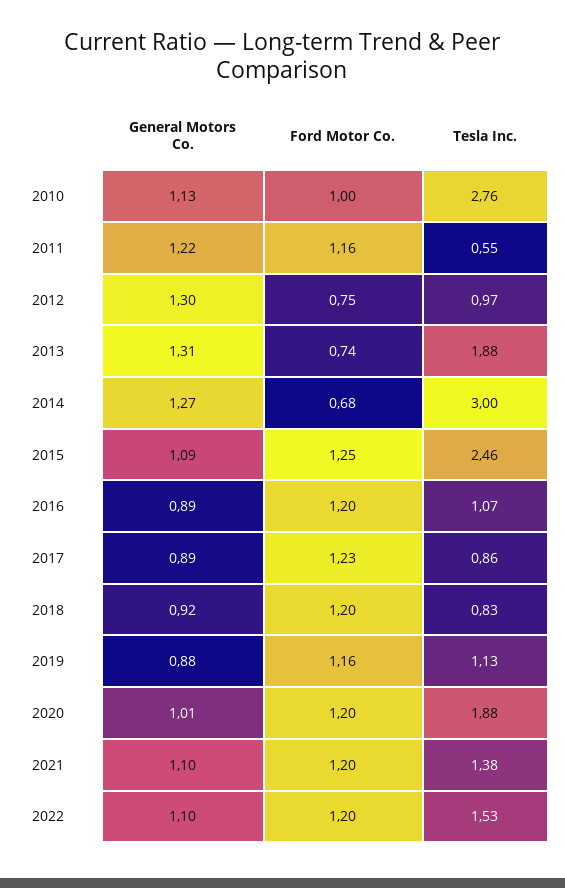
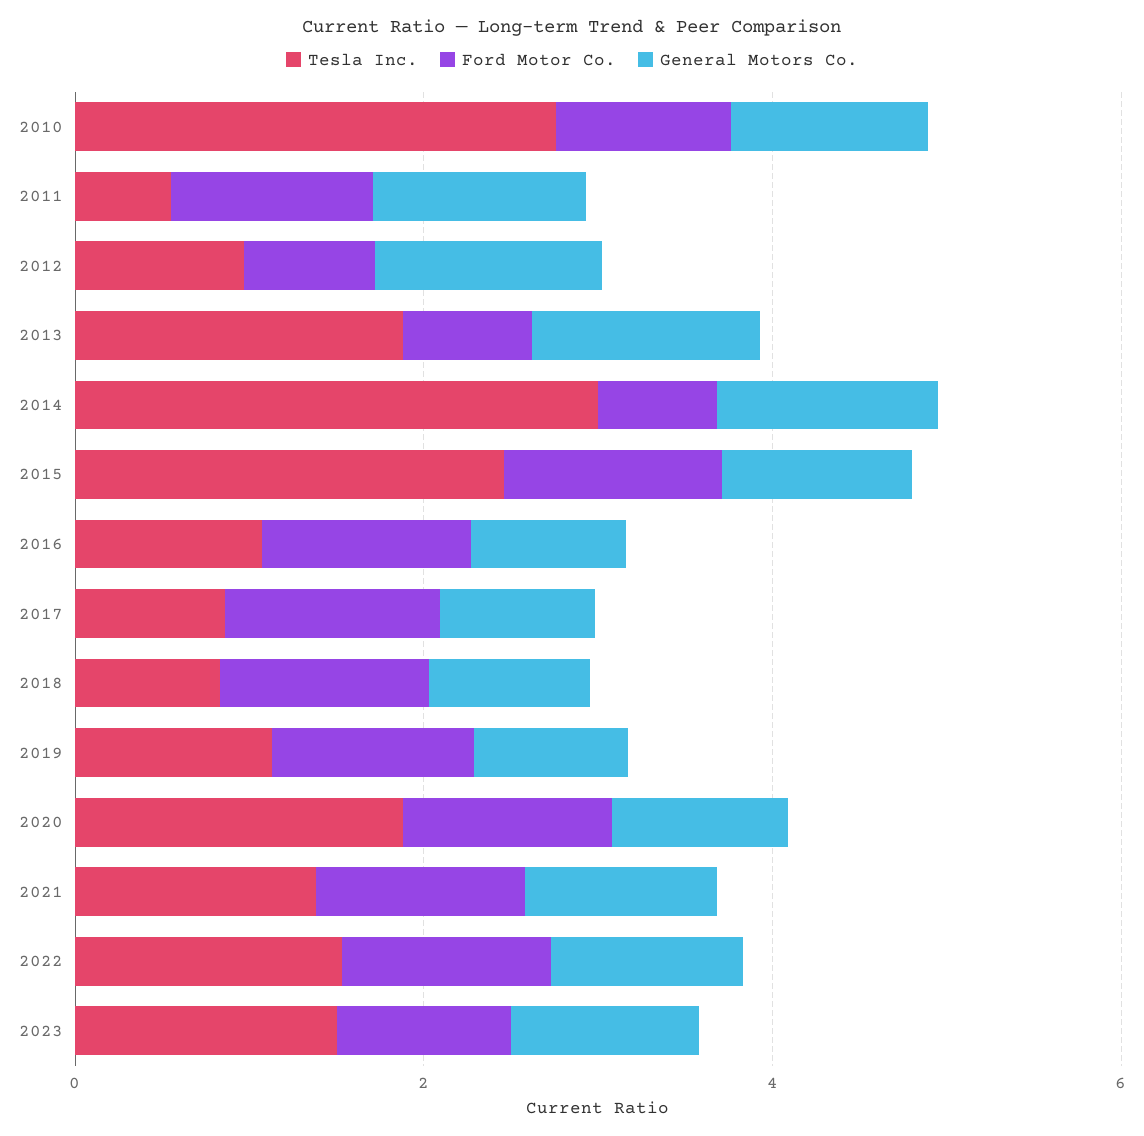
Tesla Inc., 2023: none -> 1.5
Ford Motor Co., 2023: none -> 1
General Motors Co., 2023: none -> 1

